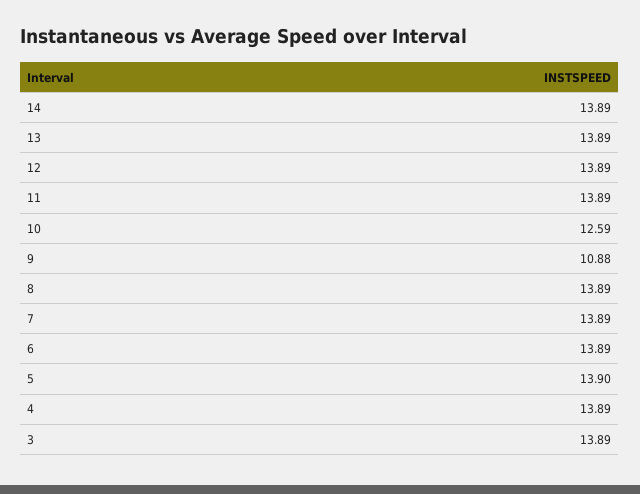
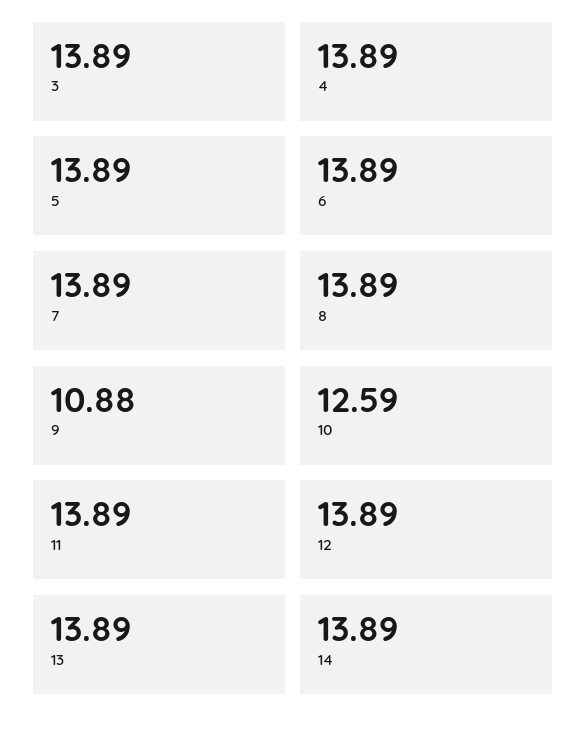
5: 13.9 -> 13.89

